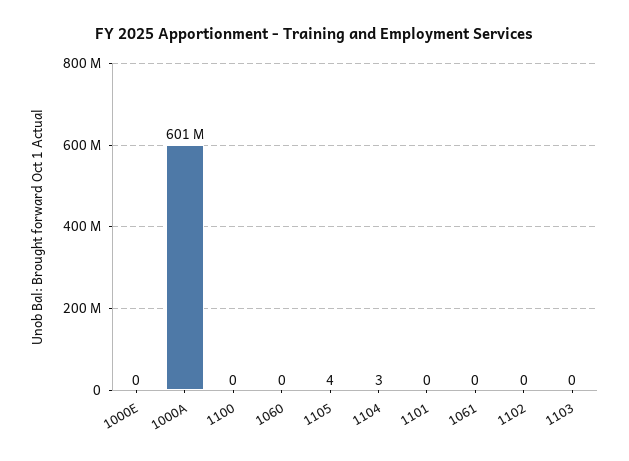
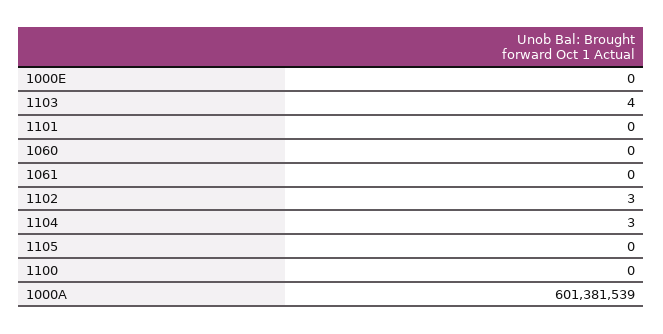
1105: 4 -> 0
1102: 0 -> 3
1103: 0 -> 4

